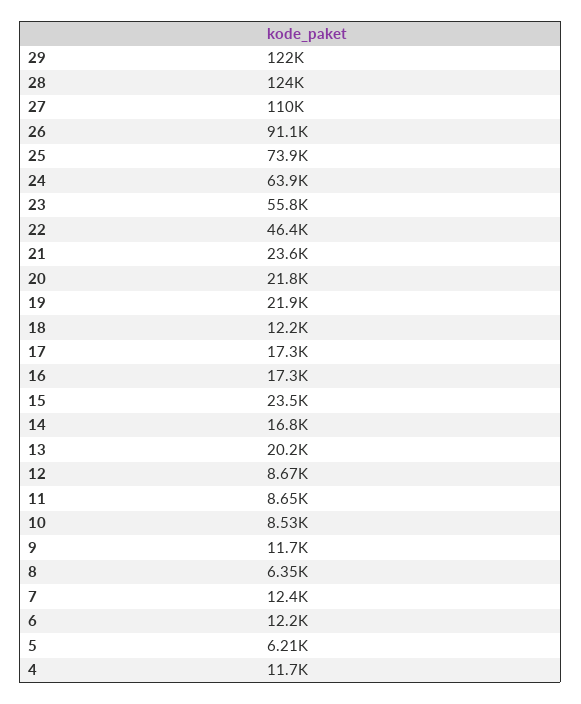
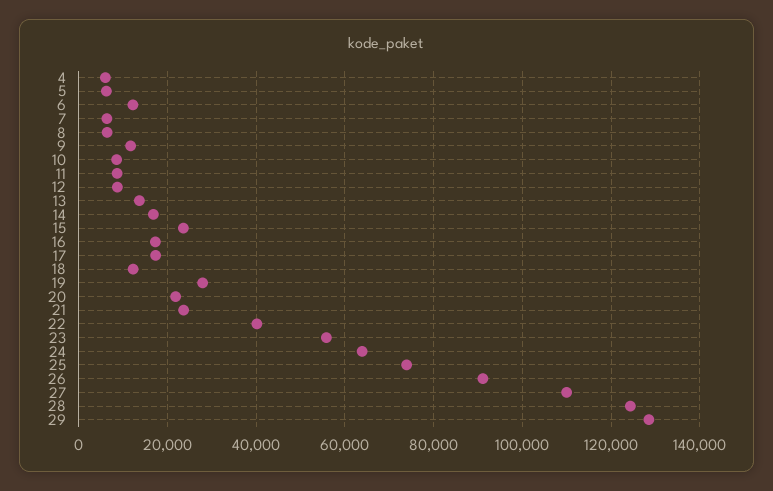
29: 122000 -> 128000
22: 46400 -> 40000
19: 21900 -> 28000
13: 20200 -> 14000
7: 12400 -> 6000
4: 11700 -> 6000

